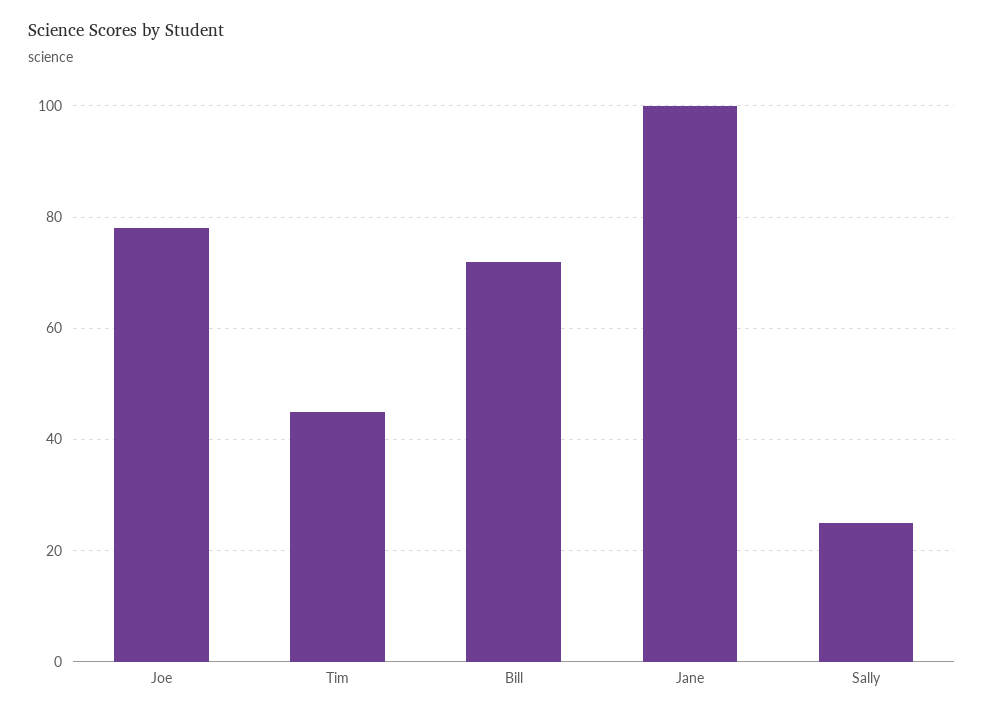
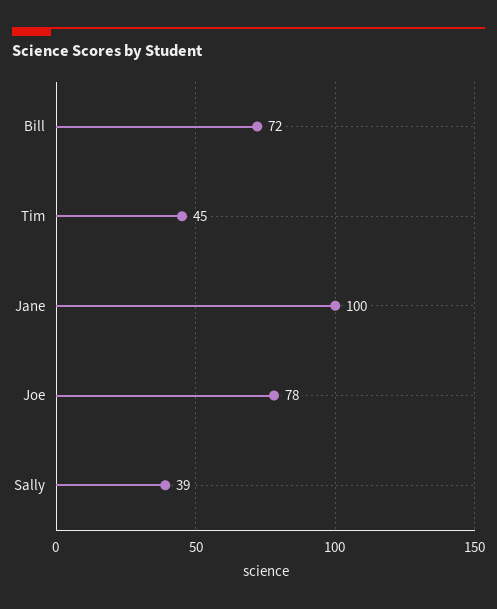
Sally: 25 -> 39

